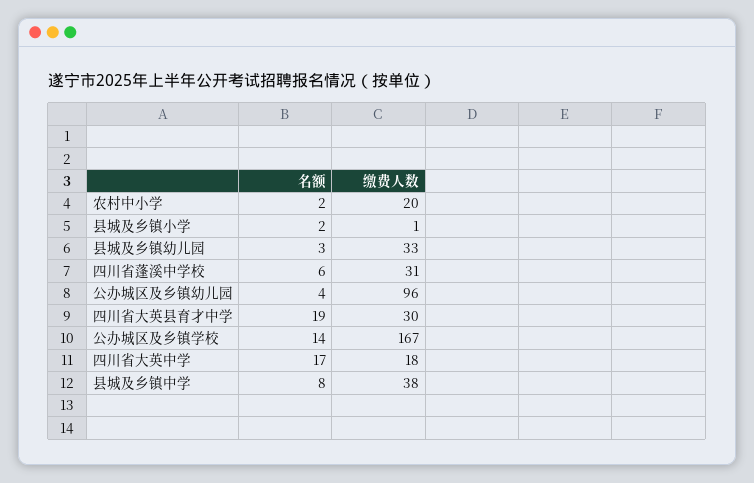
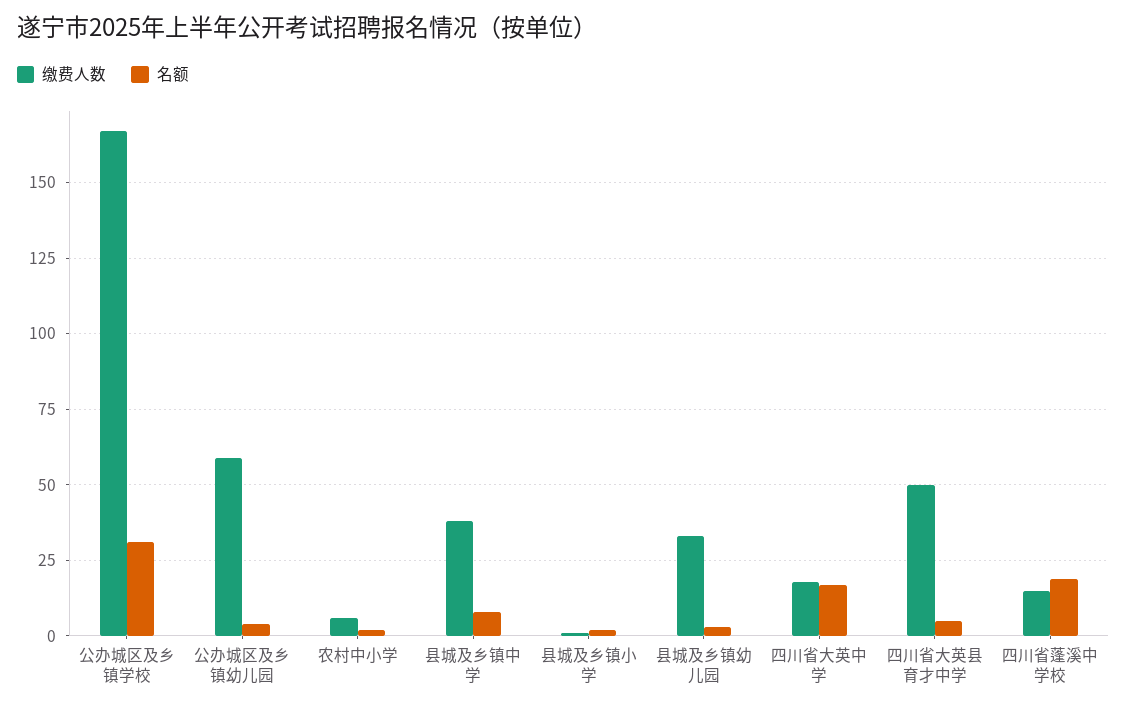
缴费人数, 农村中小学: 20 -> 5
名额, 四川省蓬溪中学校: 6 -> 20
缴费人数, 四川省蓬溪中学校: 31 -> 15
缴费人数, 公办城区及乡镇幼儿园: 96 -> 60
名额, 四川省大英县育才中学: 19 -> 5
缴费人数, 四川省大英县育才中学: 30 -> 50
名额, 公办城区及乡镇学校: 14 -> 30

